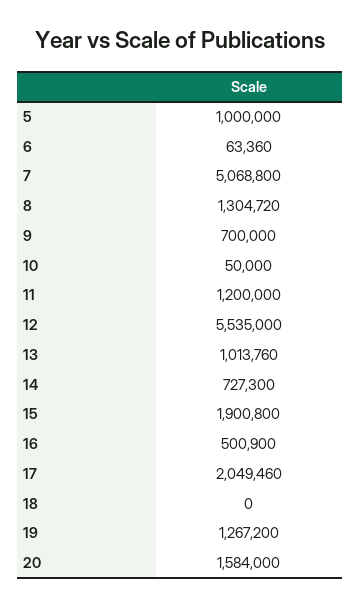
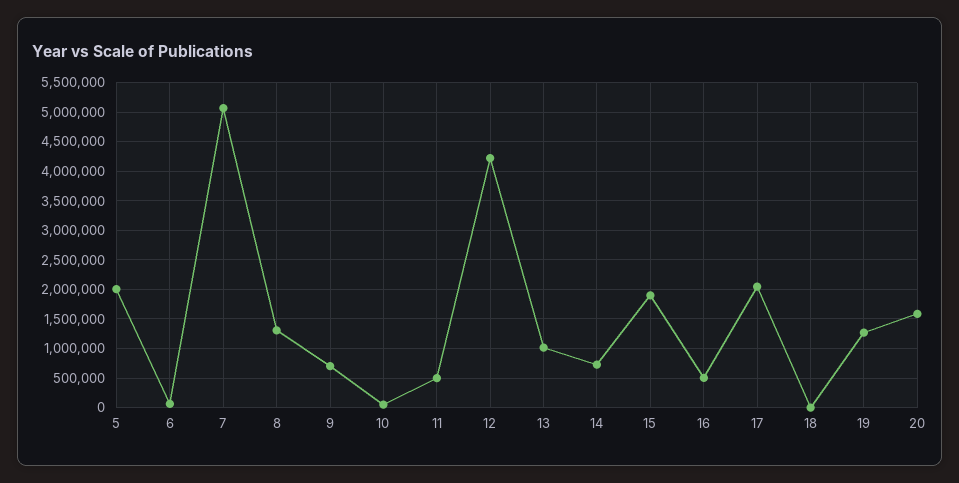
5: 1000000 -> 2000000
11: 1200000 -> 500000
12: 5535000 -> 4250000

